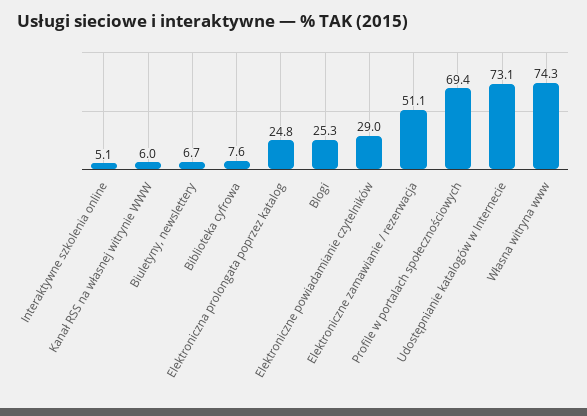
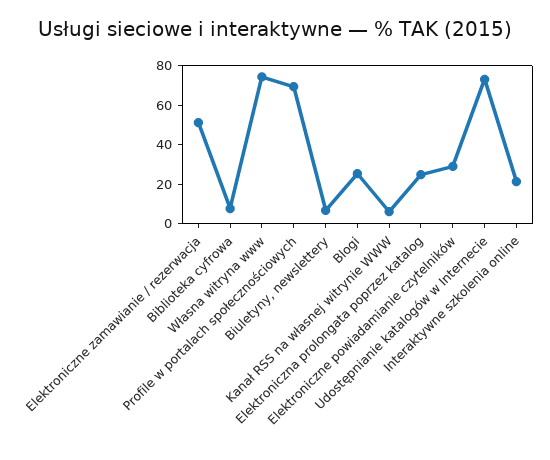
Interaktywne szkolenia online: 5.1 -> 20

